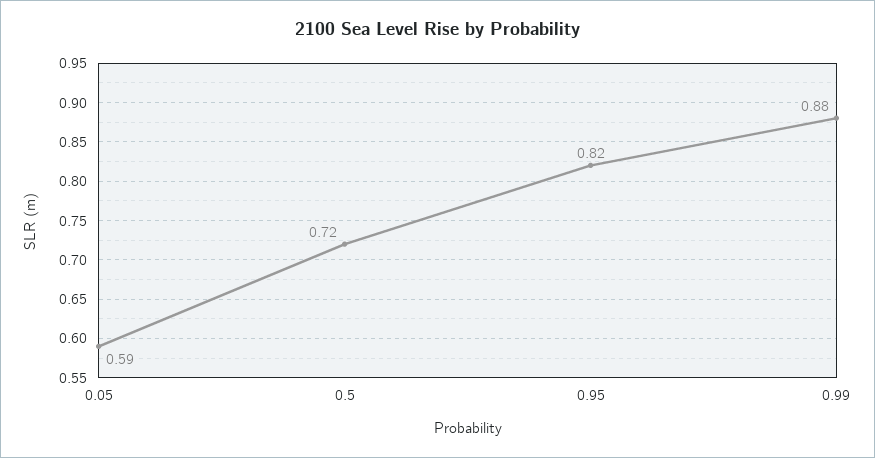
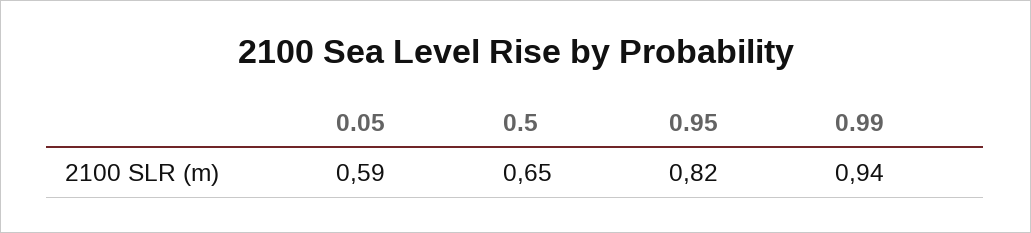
0.5: 0.72 -> 0.65
0.99: 0.88 -> 0.94

